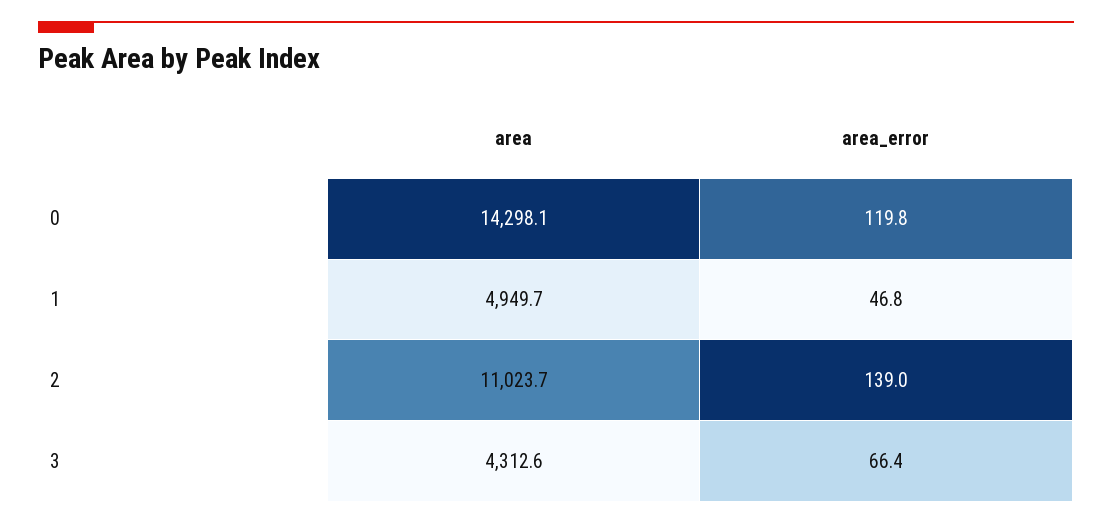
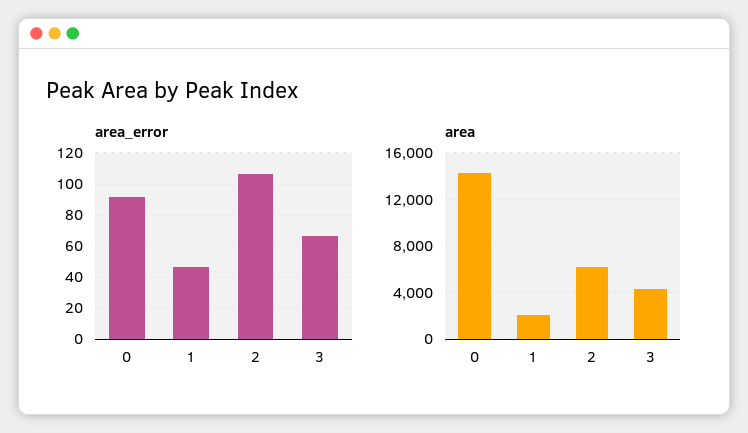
area_error, 0: 119.8 -> 90
area, 1: 4949.7 -> 2000
area, 2: 11023.7 -> 6000
area_error, 2: 139 -> 105

